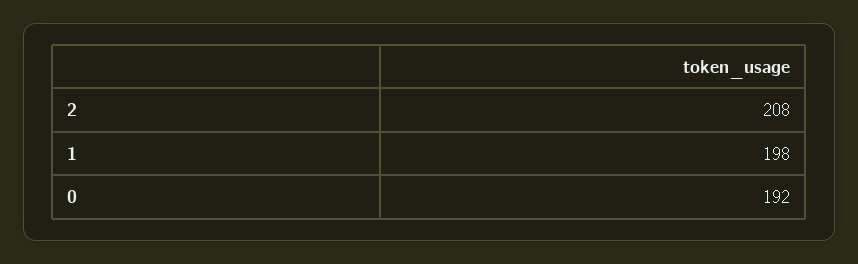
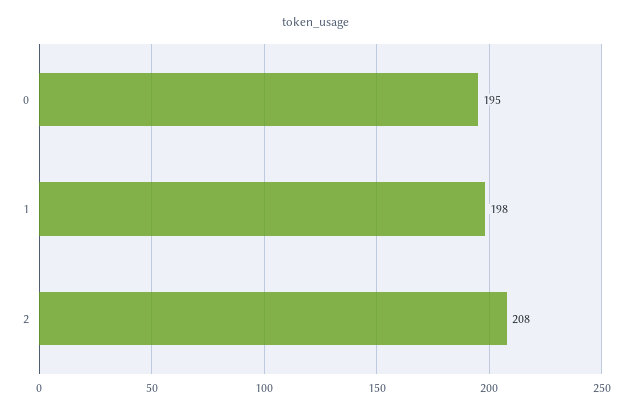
0: 192 -> 195

